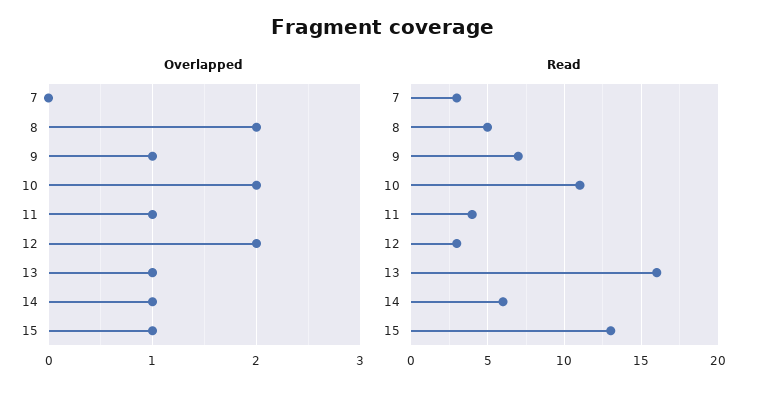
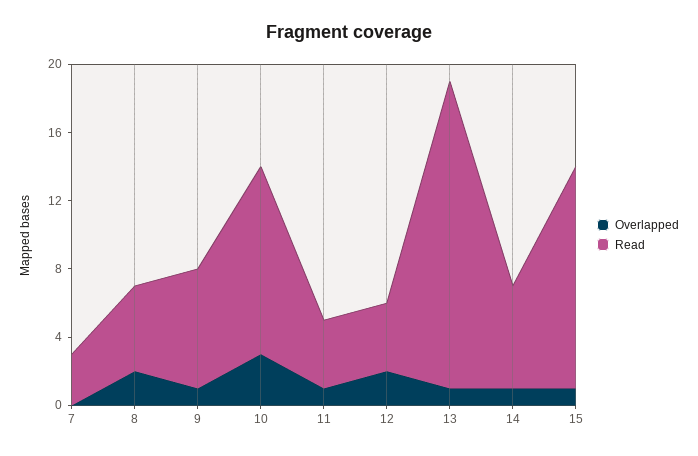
Overlapped, 10: 2 -> 3
Read, 12: 3 -> 4
Read, 13: 16 -> 18

